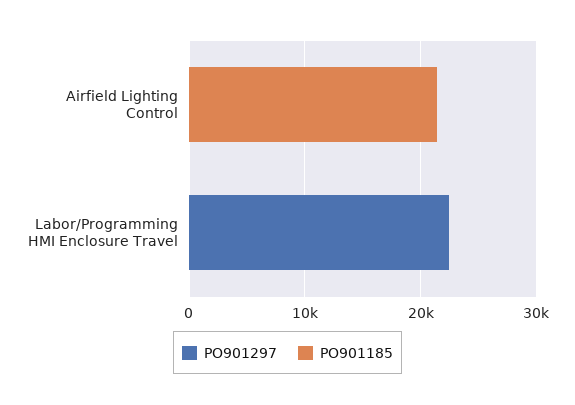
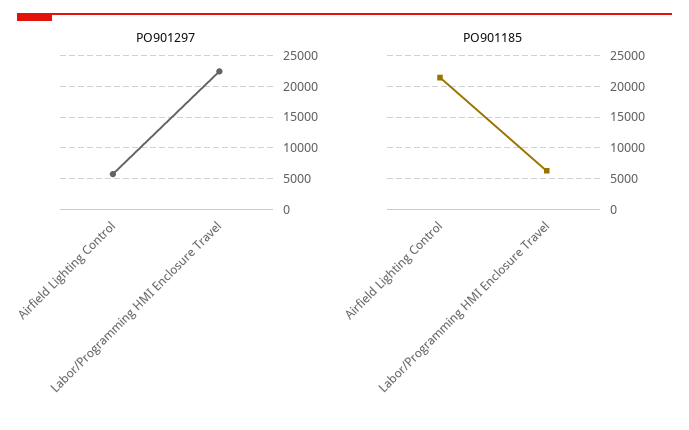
PO901297, Airfield Lighting Control: 0 -> 6000
PO901185, Labor/Programming HMI Enclosure Travel: 0 -> 6000

